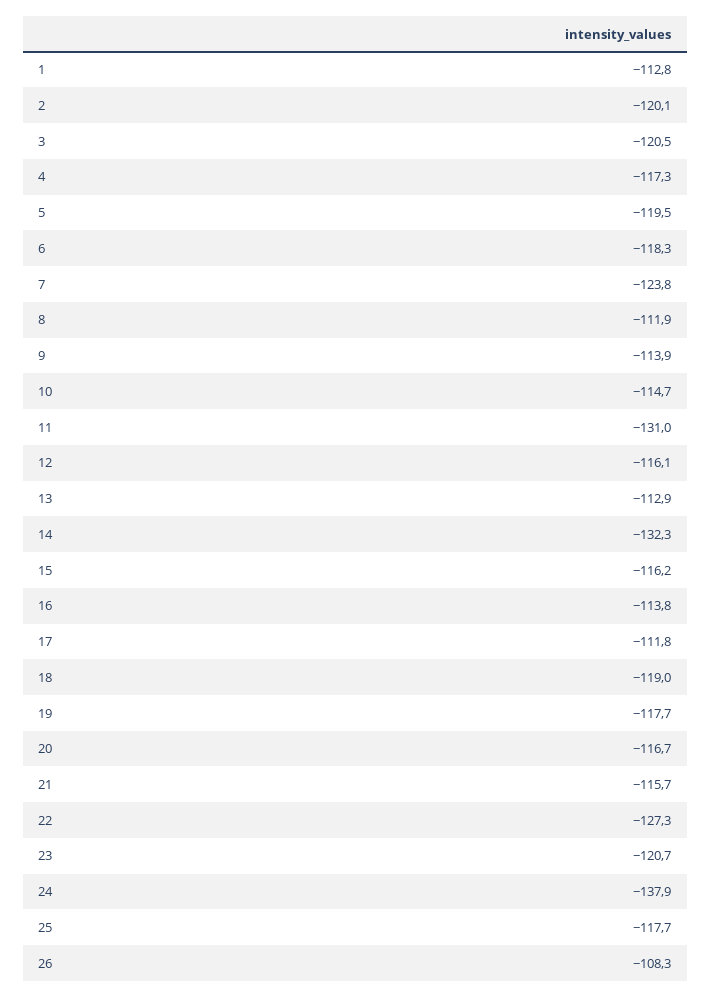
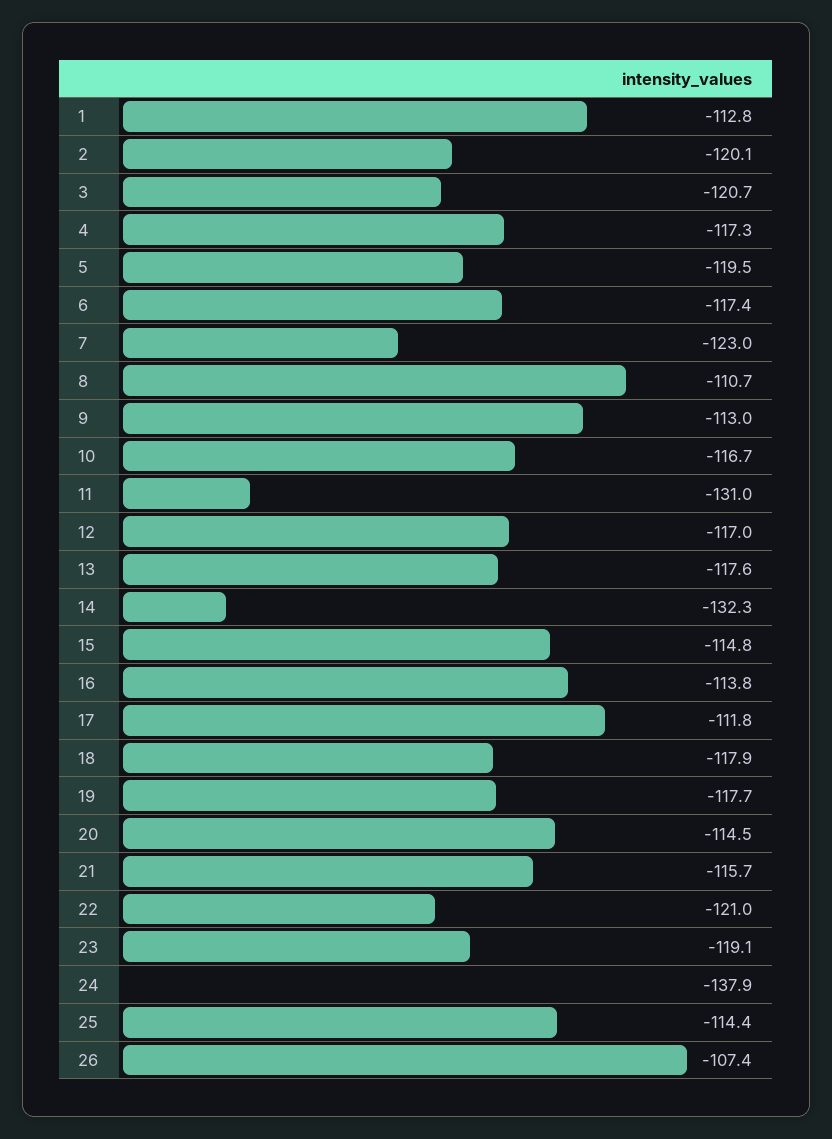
3: -120.5 -> -120.7
6: -118.3 -> -117.4
7: -123.8 -> -123
8: -111.9 -> -110.7
9: -113.9 -> -113
10: -114.7 -> -116.7
12: -116.1 -> -117
13: -112.9 -> -117.6
15: -116.2 -> -114.8
18: -119 -> -117.9
20: -116.7 -> -114.5
22: -127.3 -> -121
23: -120.7 -> -119.1
25: -117.7 -> -114.4
26: -108.3 -> -107.4

